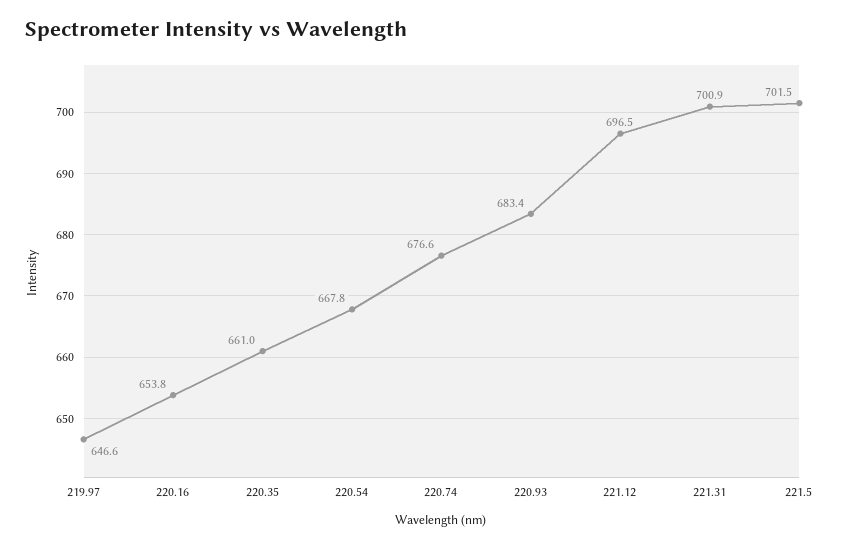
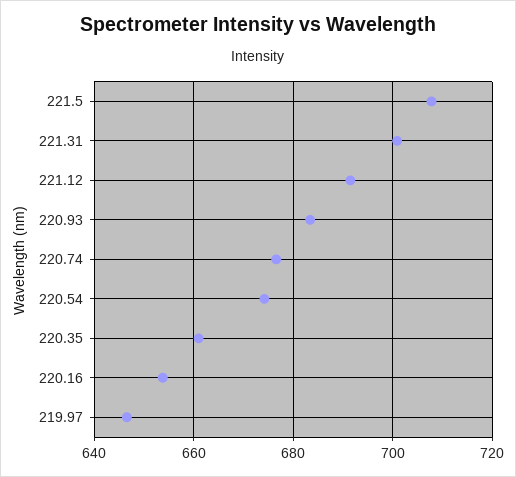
220.54: 667.8 -> 674
221.12: 696.5 -> 692
221.5: 701.5 -> 708

